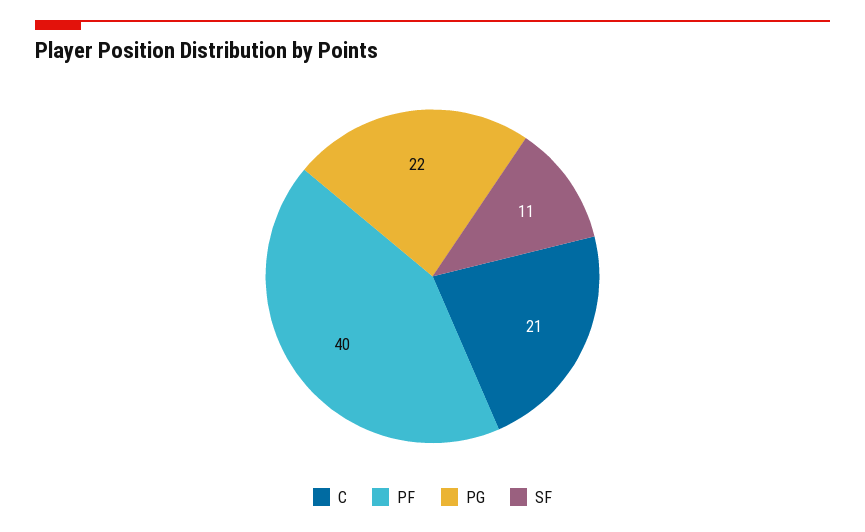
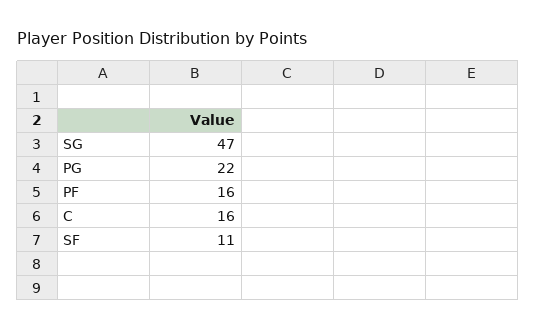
C: 21 -> 16
PF: 40 -> 16
SG: none -> 47

